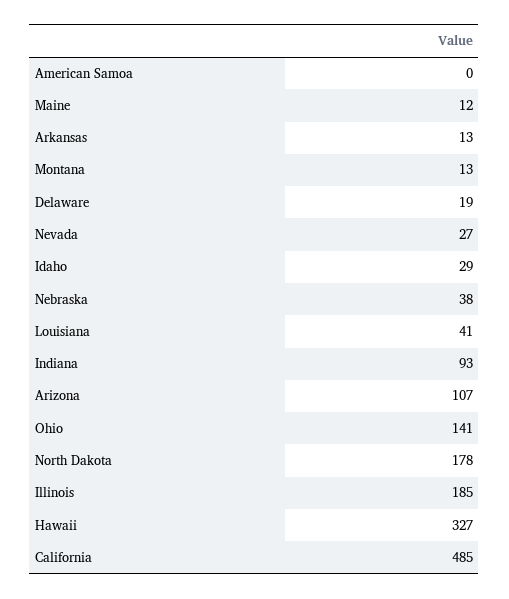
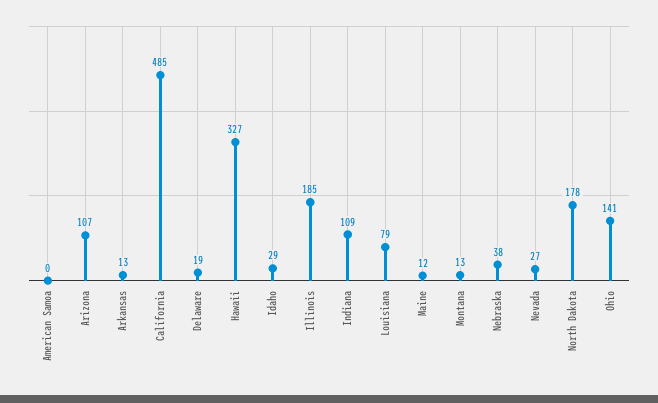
Louisiana: 41 -> 79
Indiana: 93 -> 109

